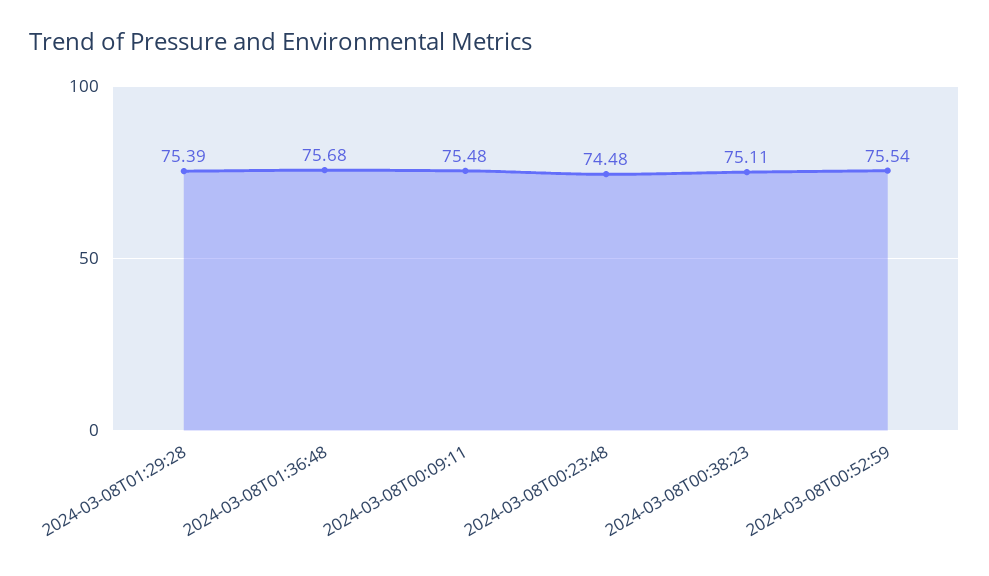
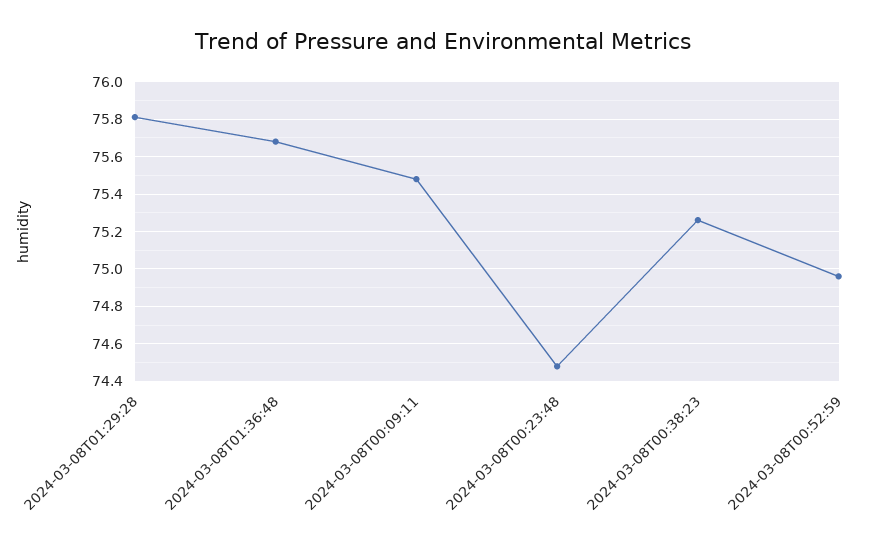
2024-03-08T01:29:28: 75.39 -> 75.8
2024-03-08T00:38:23: 75.11 -> 75.25
2024-03-08T00:52:59: 75.54 -> 74.95

